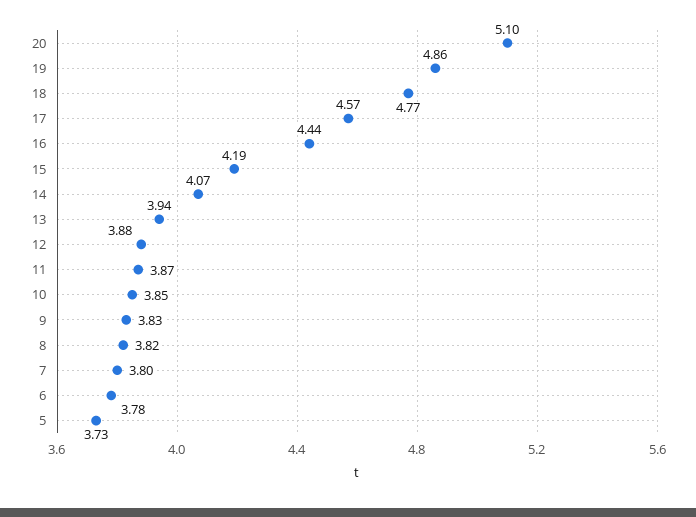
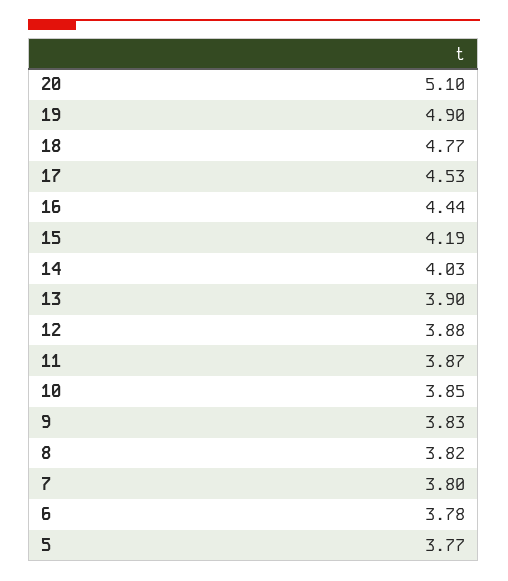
19: 4.86 -> 4.9
17: 4.57 -> 4.53
14: 4.07 -> 4.03
13: 3.94 -> 3.9
5: 3.73 -> 3.77

